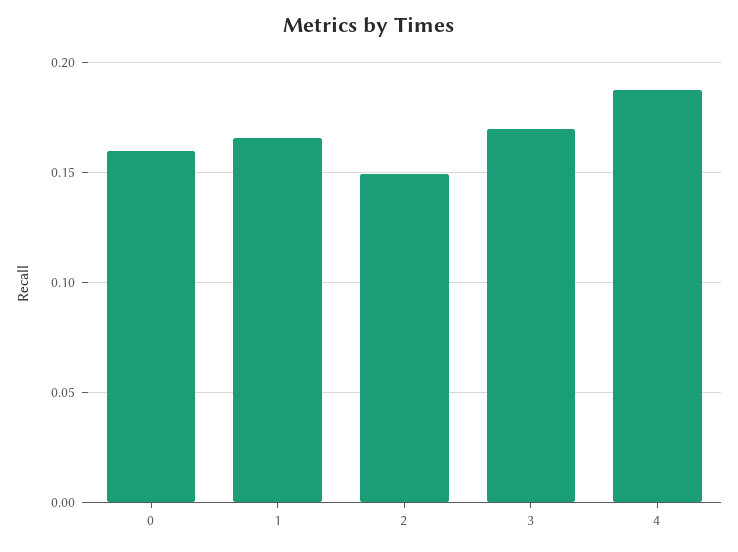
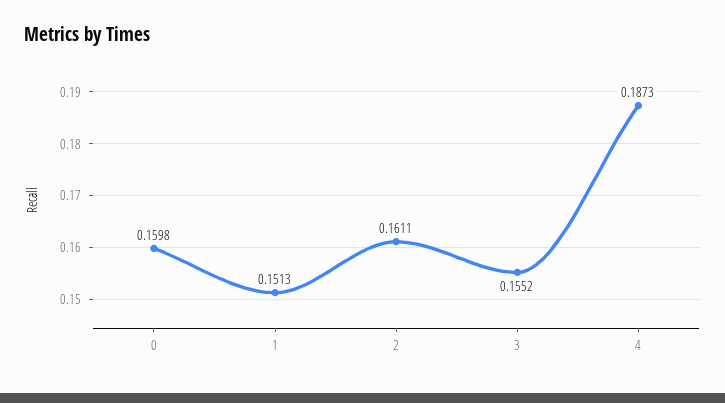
1: 0.165 -> 0.1513
2: 0.15 -> 0.1611
3: 0.17 -> 0.1552

